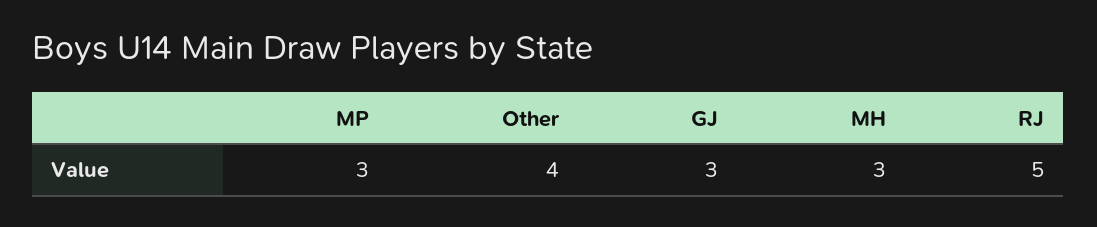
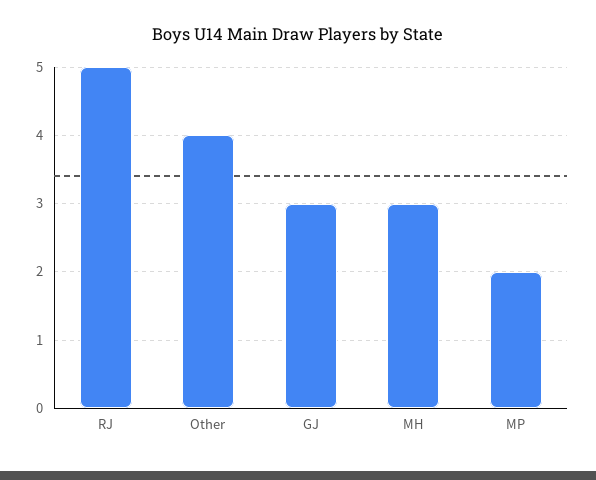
MP: 3 -> 2

